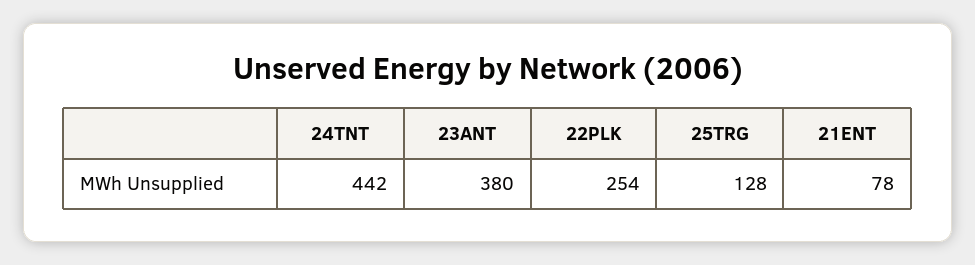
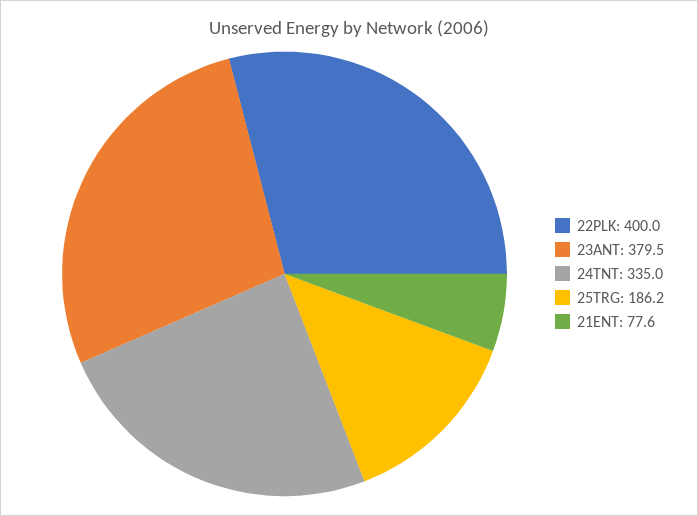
24TNT: 442 -> 335
22PLK: 254 -> 400
25TRG: 128 -> 186.2

